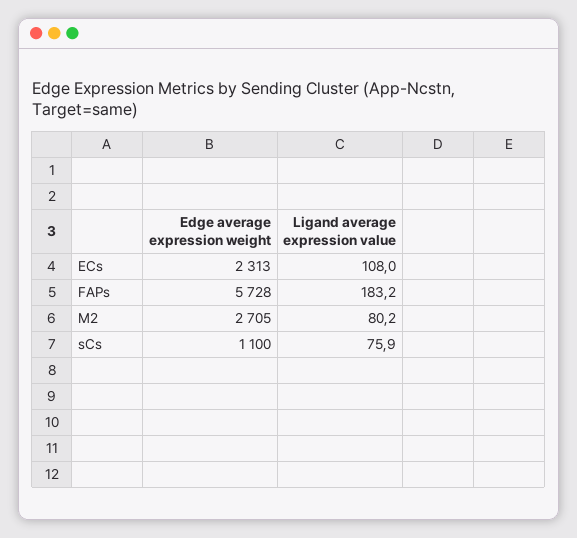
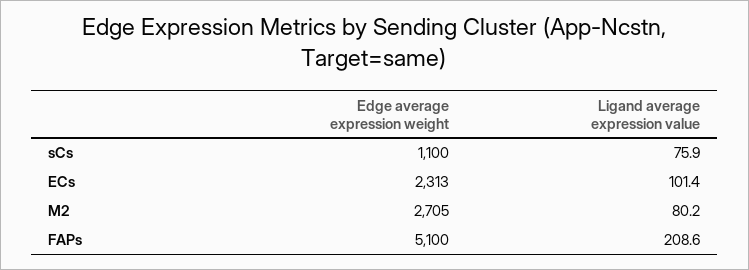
Ligand average expression value, ECs: 108 -> 101.4
Edge average expression weight, FAPs: 5728 -> 5100
Ligand average expression value, FAPs: 183.2 -> 208.6

